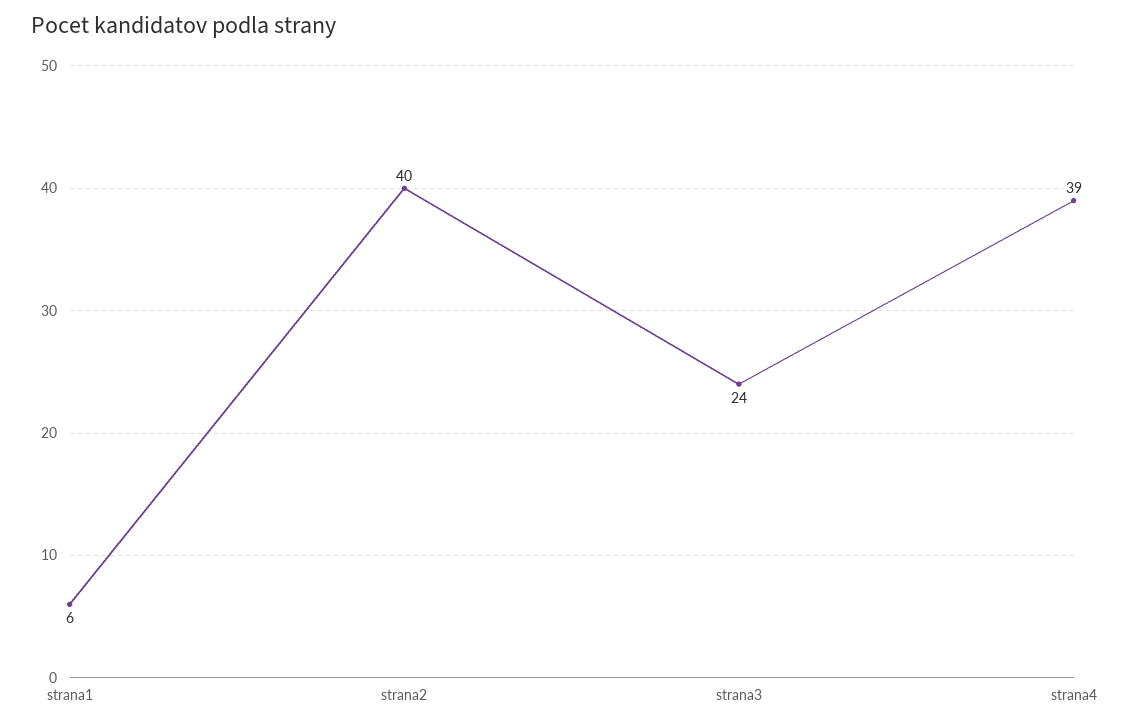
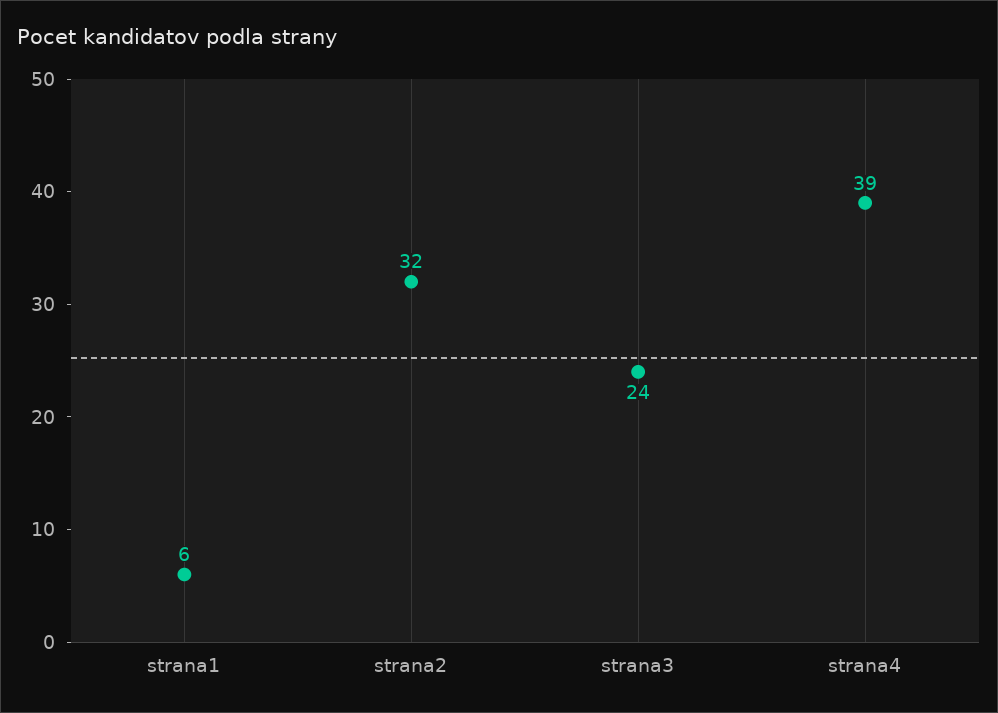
strana2: 40 -> 32

